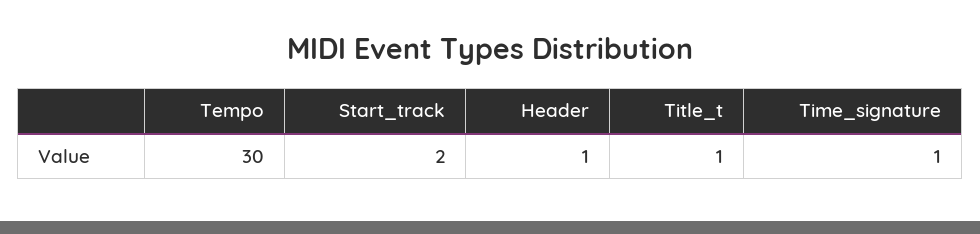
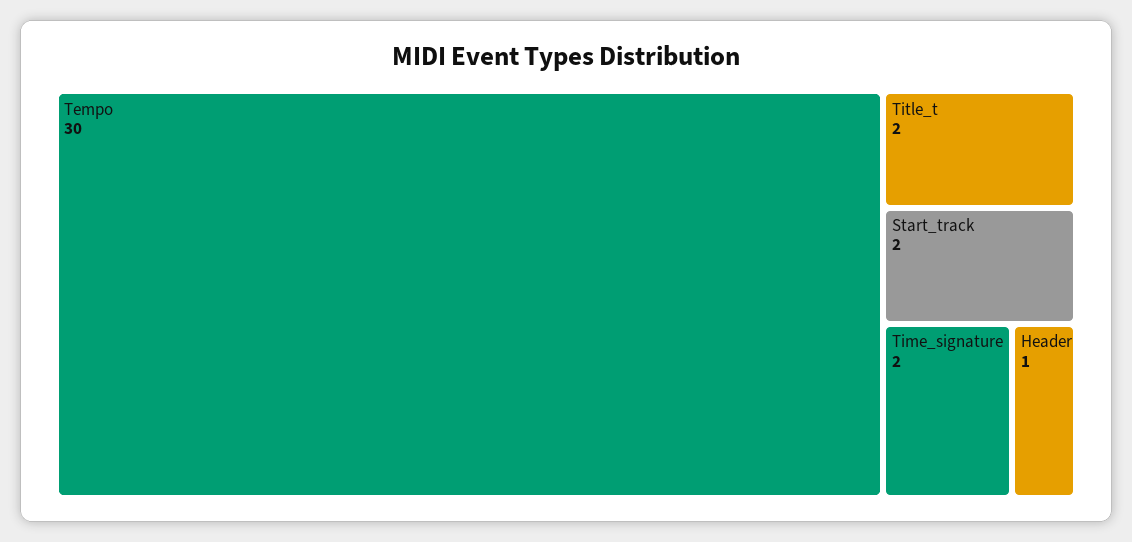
Title_t: 1 -> 2
Time_signature: 1 -> 2

